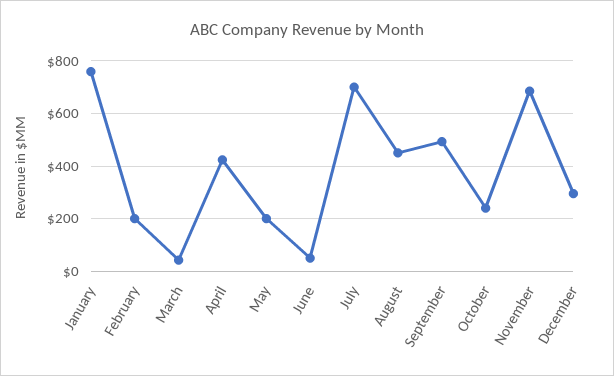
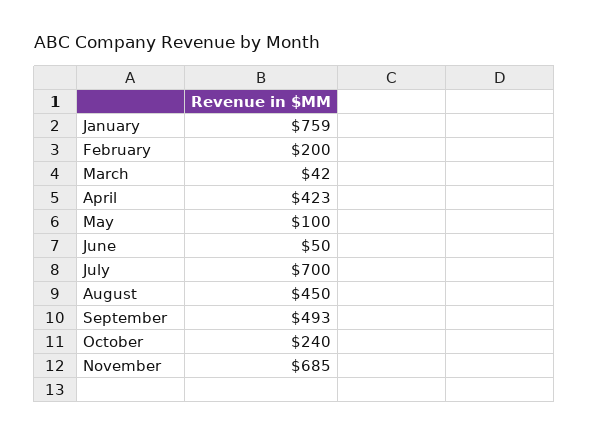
May: 200 -> 100
December: 300 -> none

